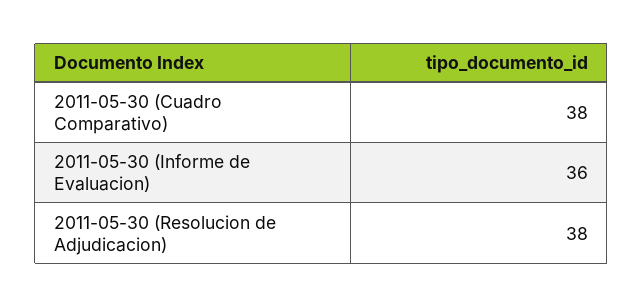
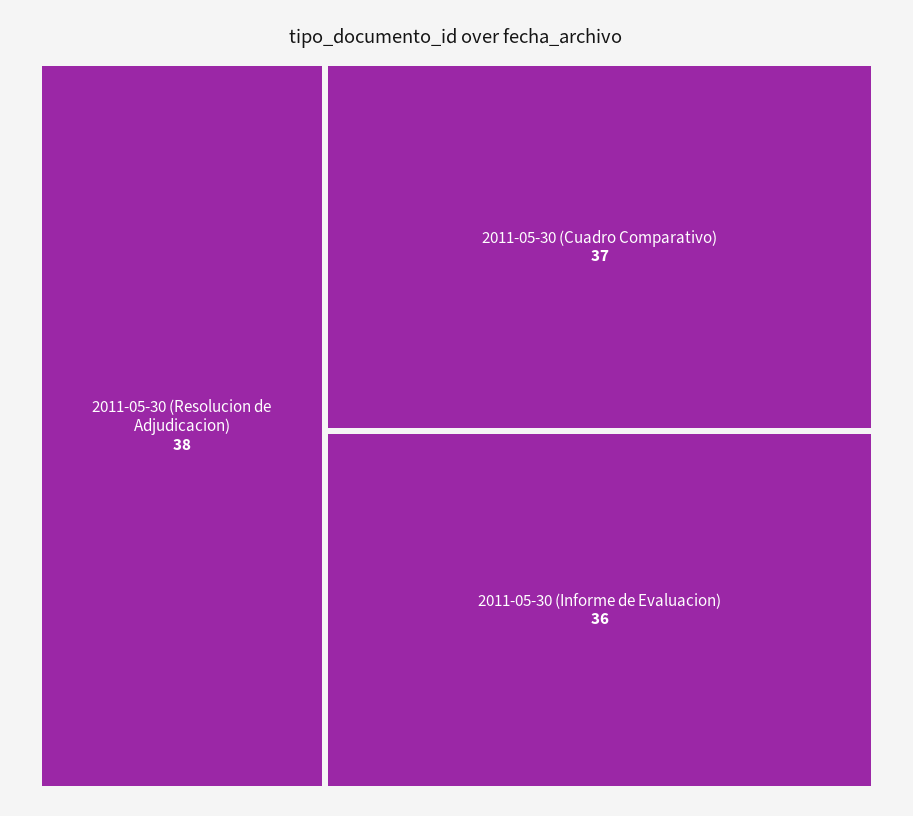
2011-05-30 (Cuadro Comparativo): 38 -> 37

